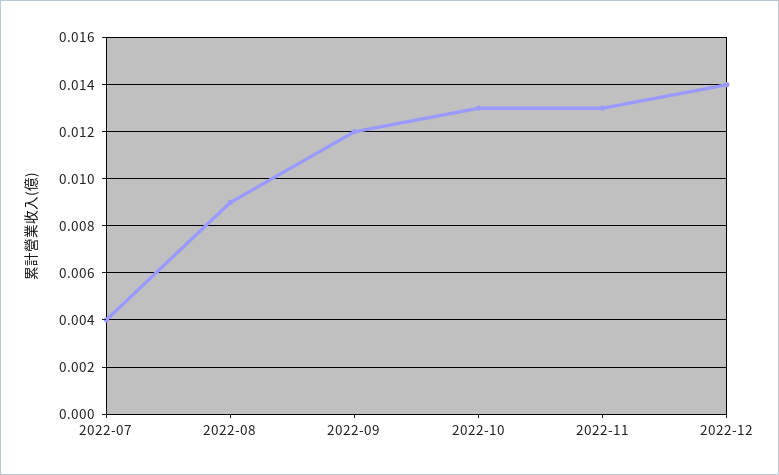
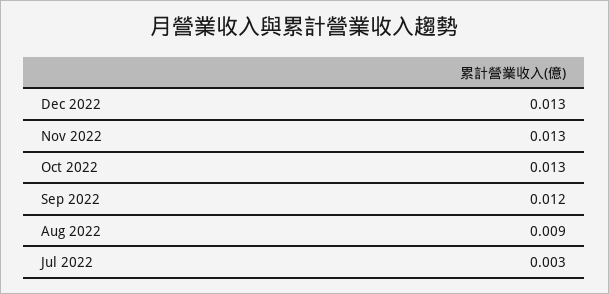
2022-07: 0.004 -> 0.003
2022-12: 0.014 -> 0.013

